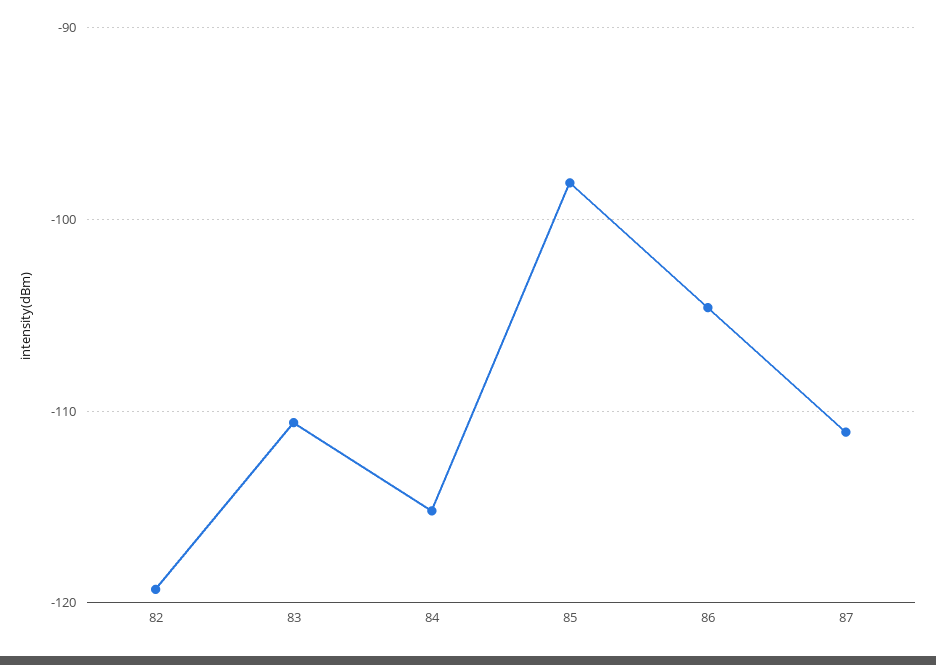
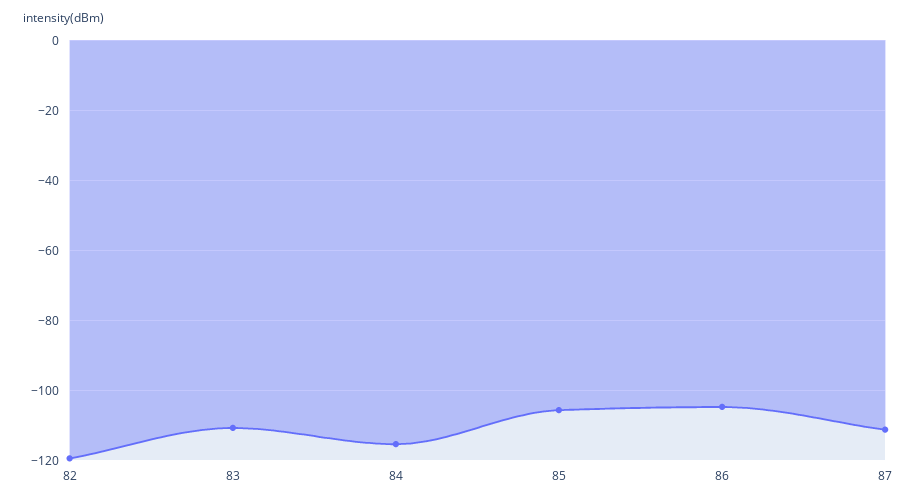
85: -98 -> -106

